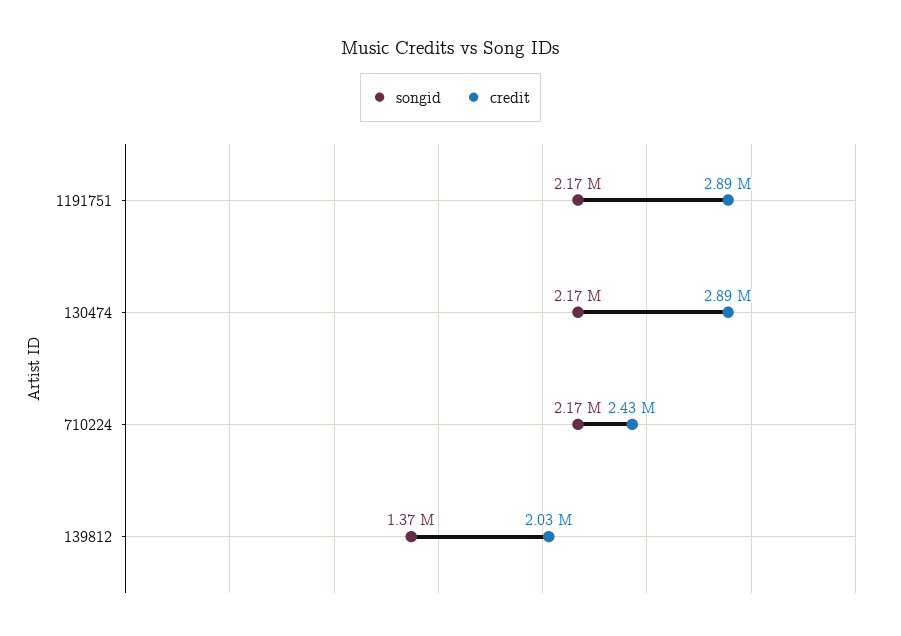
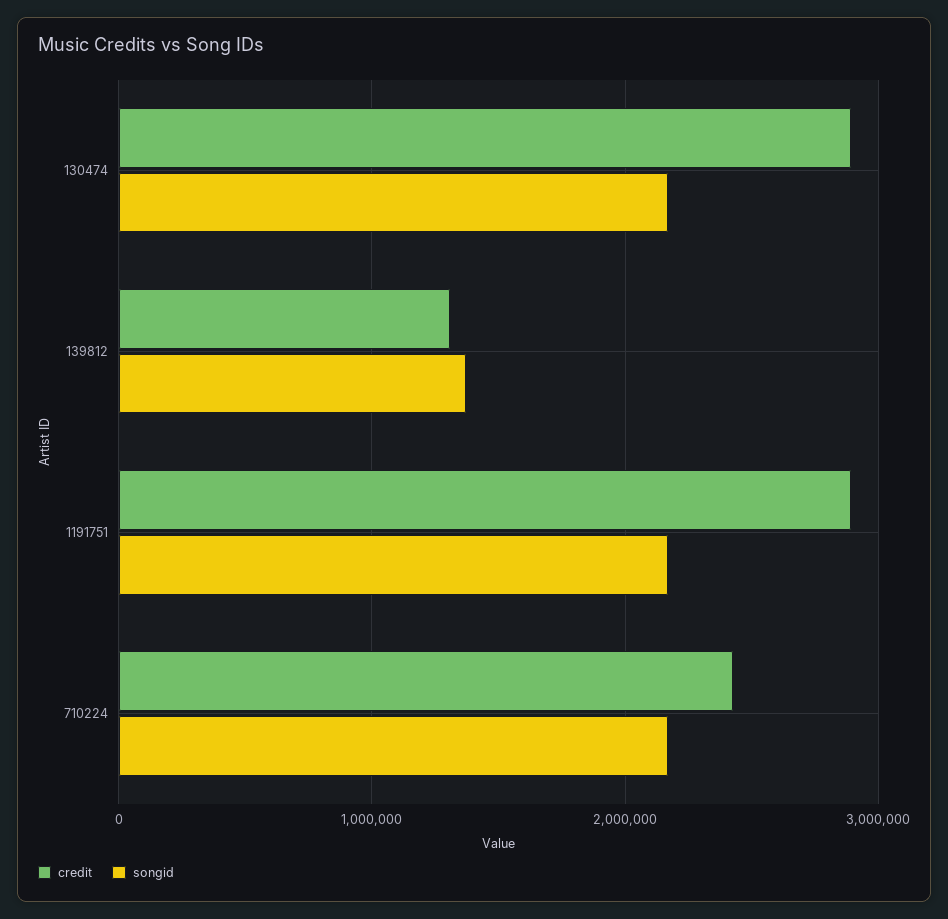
credit, 139812: 2030000 -> 1300000

